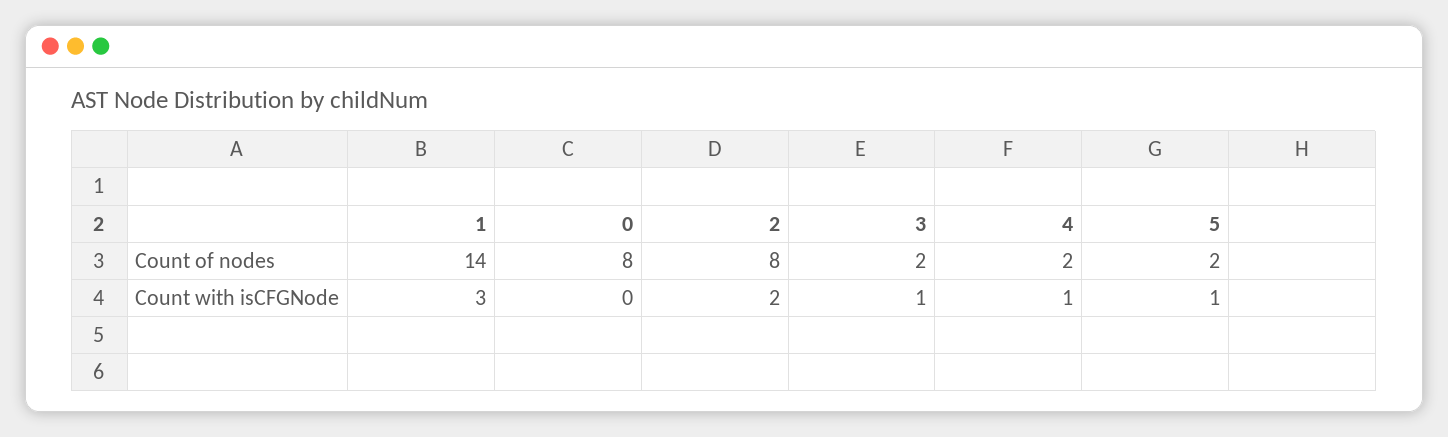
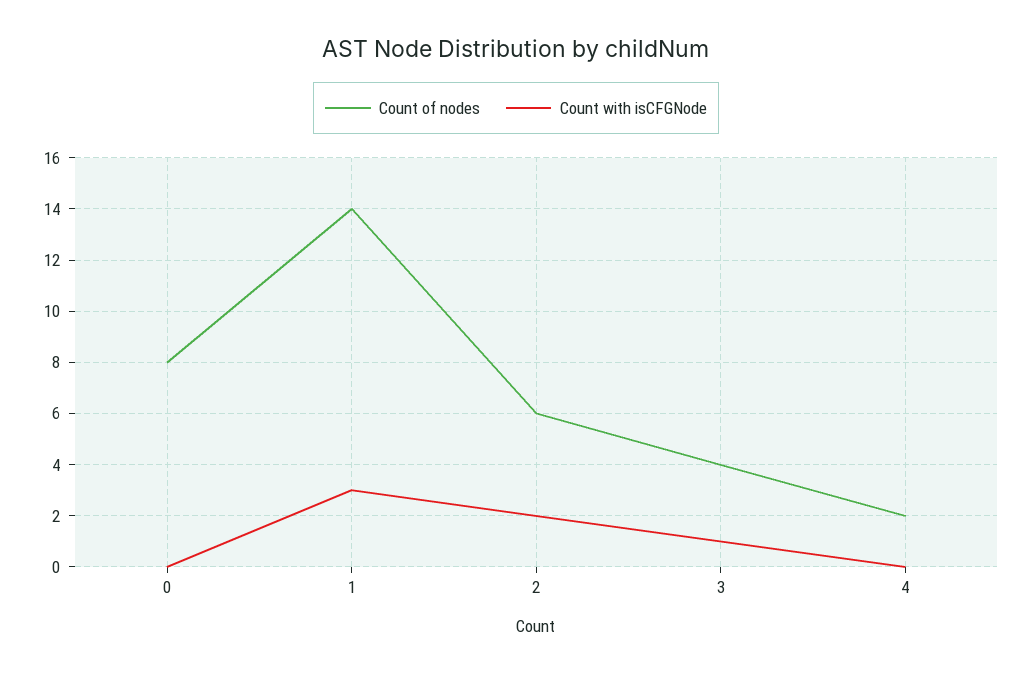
Count of nodes, 2: 8 -> 6
Count of nodes, 3: 2 -> 4
Count of nodes, 5: 2 -> none
Count with isCFGNode, 4: 1 -> 0
Count with isCFGNode, 5: 1 -> none

